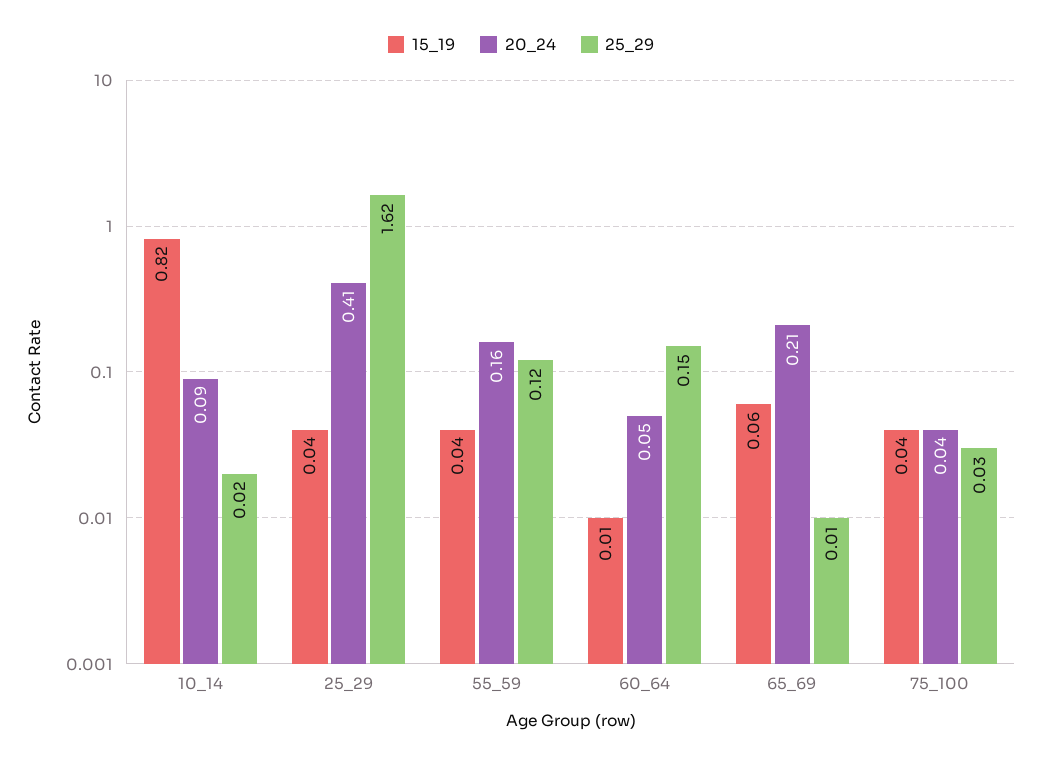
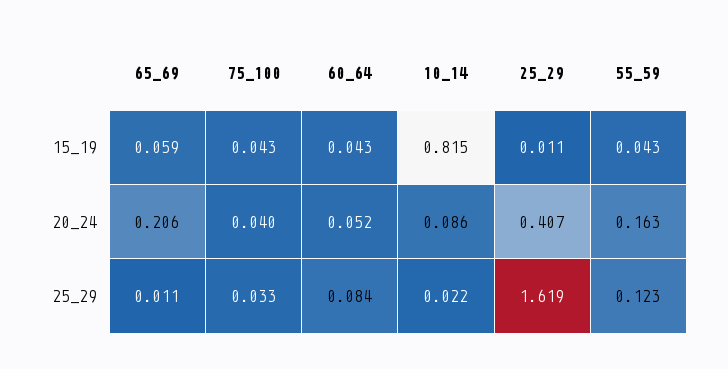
15_19, 25_29: 0.04 -> 0.011
15_19, 60_64: 0.01 -> 0.043
25_29, 60_64: 0.15 -> 0.084

